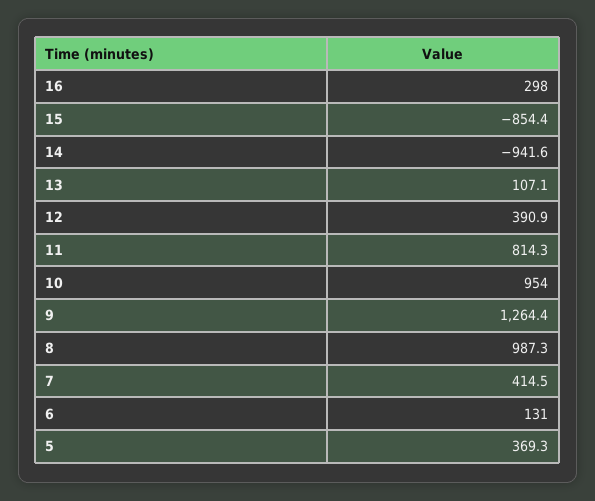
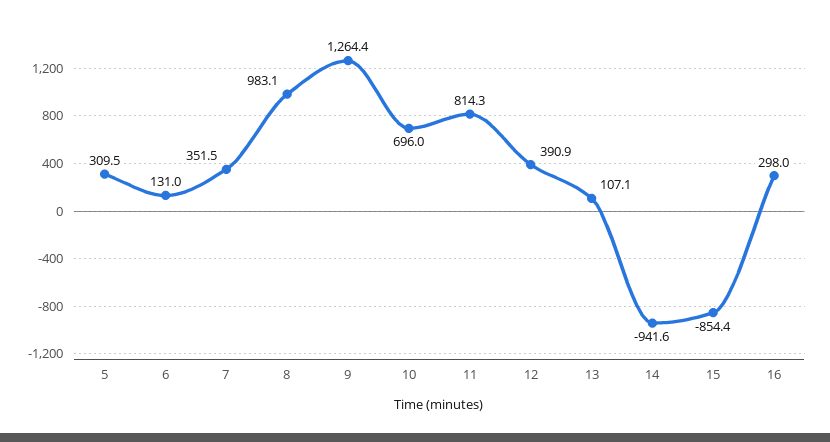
10: 954 -> 696
8: 987.3 -> 983.1
7: 414.5 -> 351.5
5: 369.3 -> 309.5

